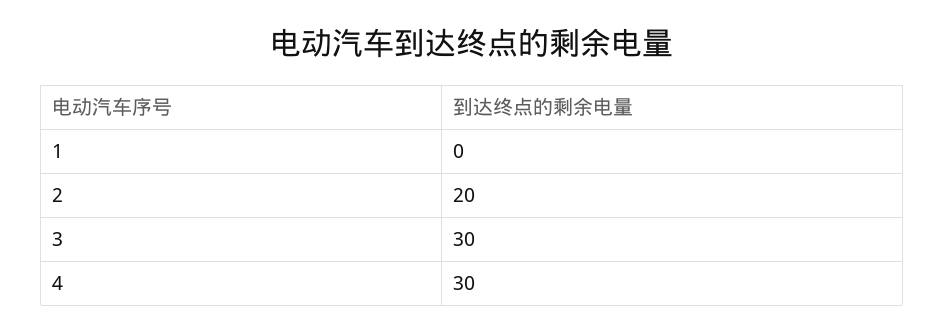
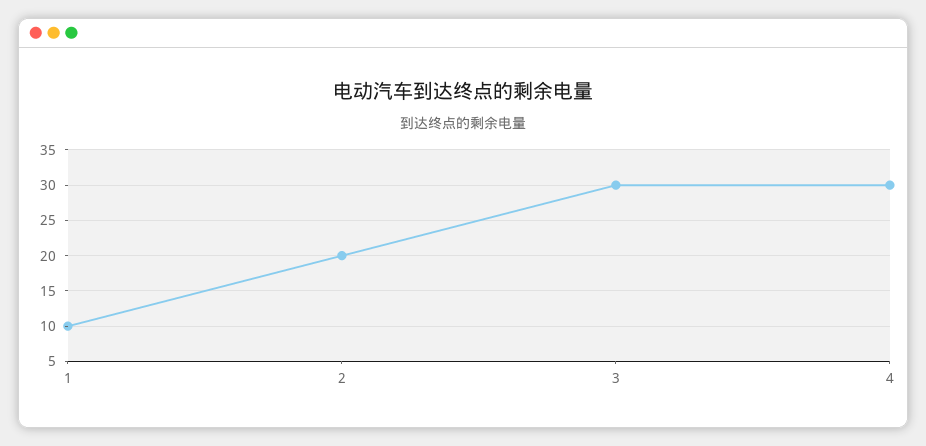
1: 0 -> 10

